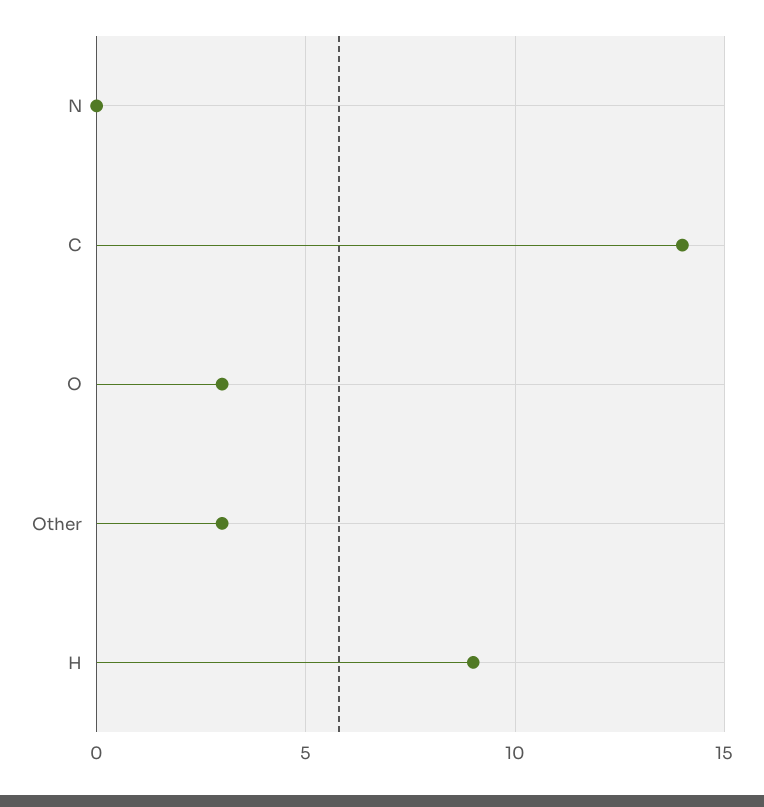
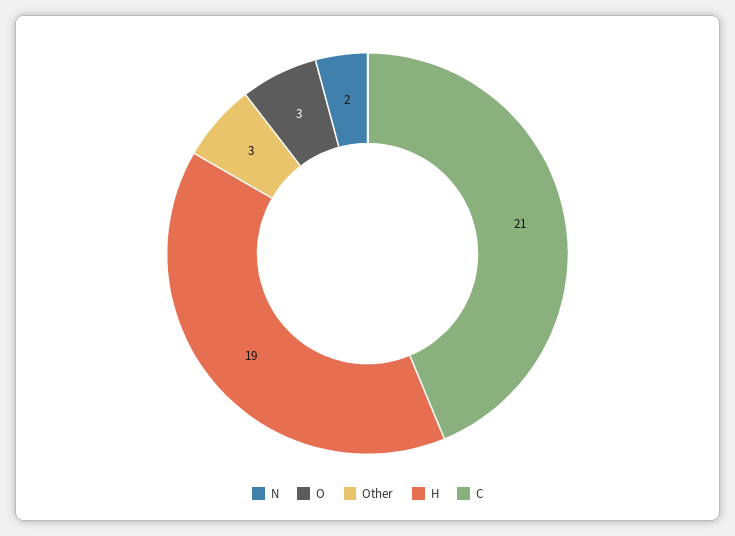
N: 0 -> 2
C: 14 -> 21
H: 9 -> 19

